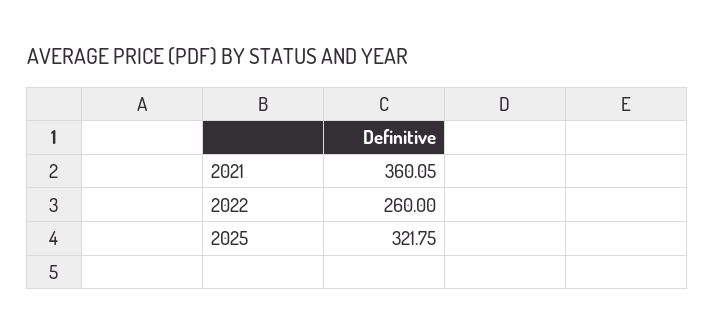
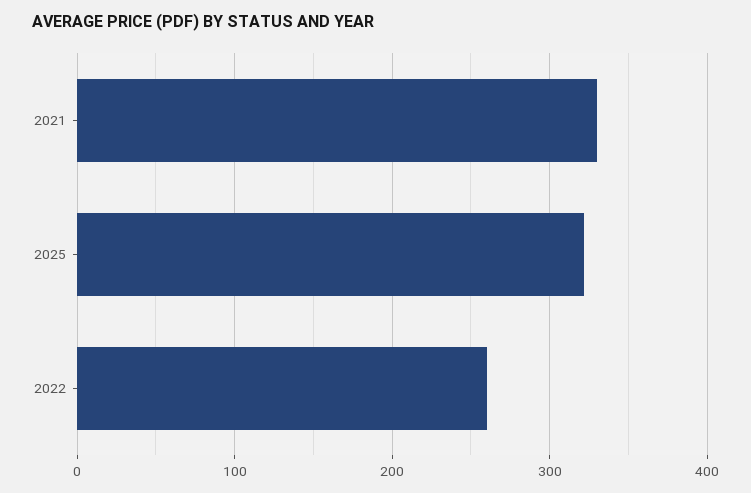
2021: 360.05 -> 330

